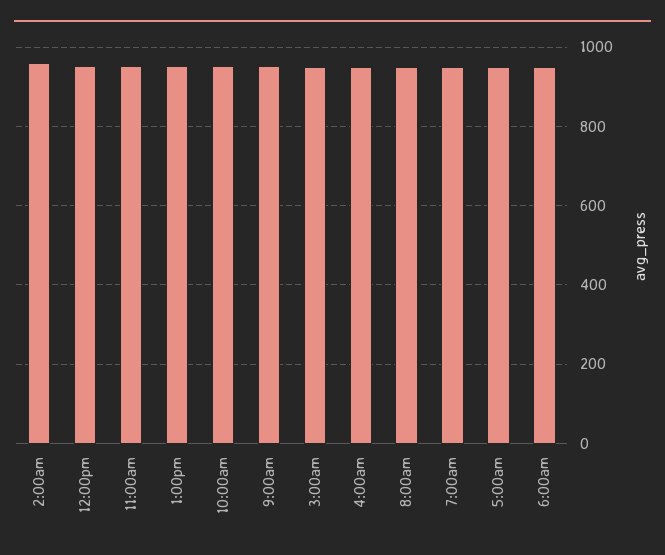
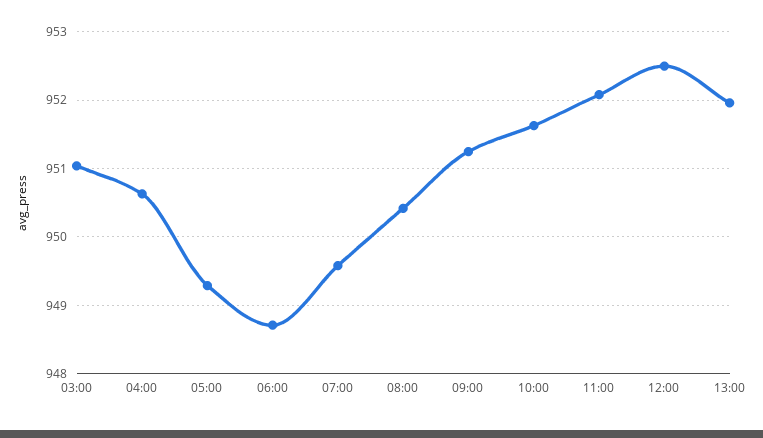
2:00am: 960 -> none

